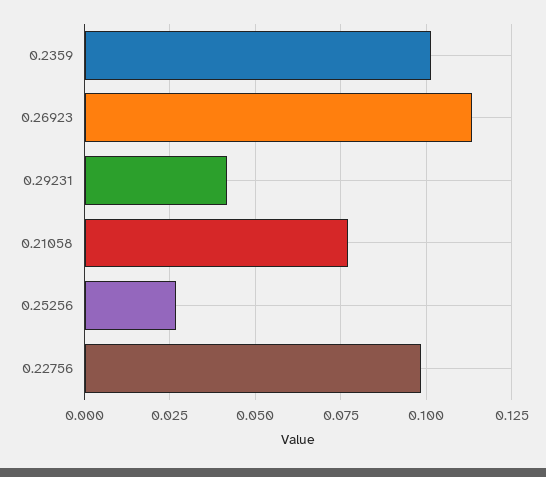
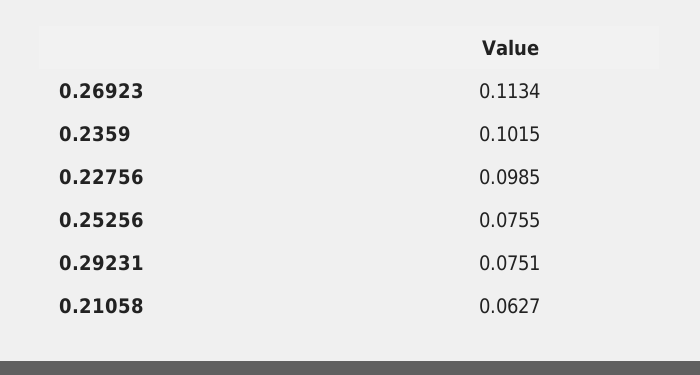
0.29231: 0.0425 -> 0.0751
0.21058: 0.0775 -> 0.0627
0.25256: 0.0275 -> 0.0755

